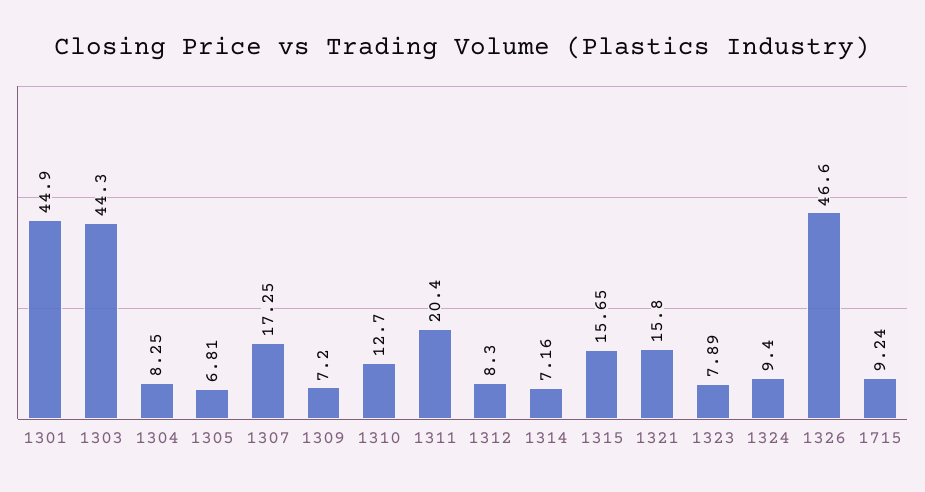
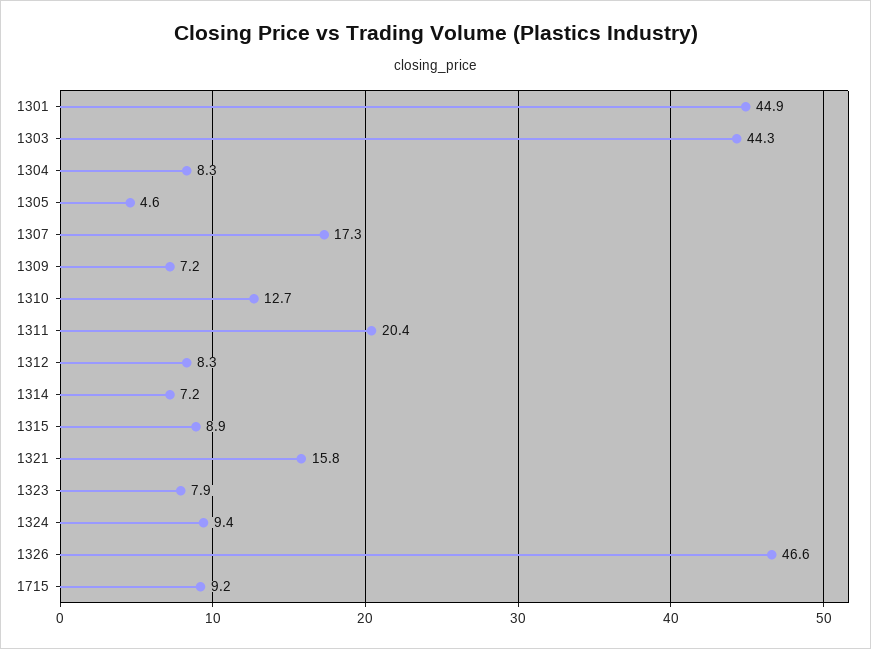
1305: 6.81 -> 4.6
1315: 15.65 -> 8.9

